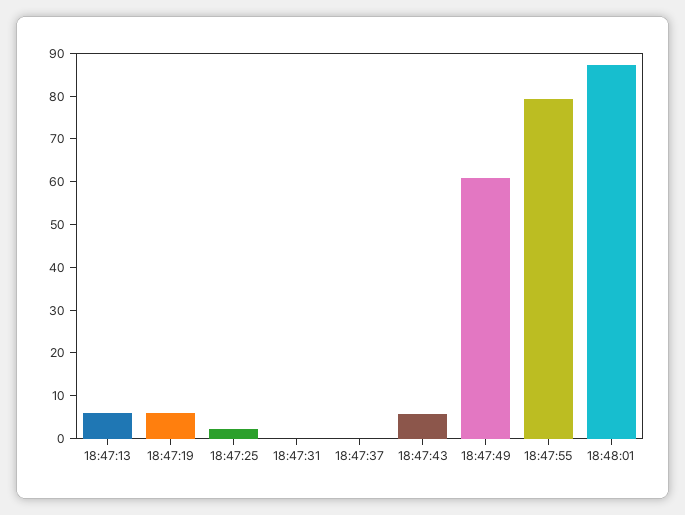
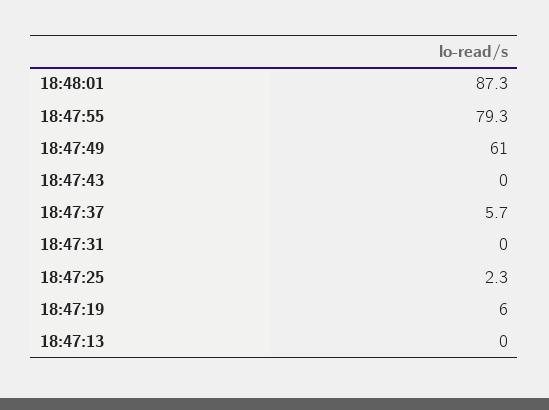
18:47:13: 6 -> 0
18:47:37: 0 -> 5.7
18:47:43: 6 -> 0

